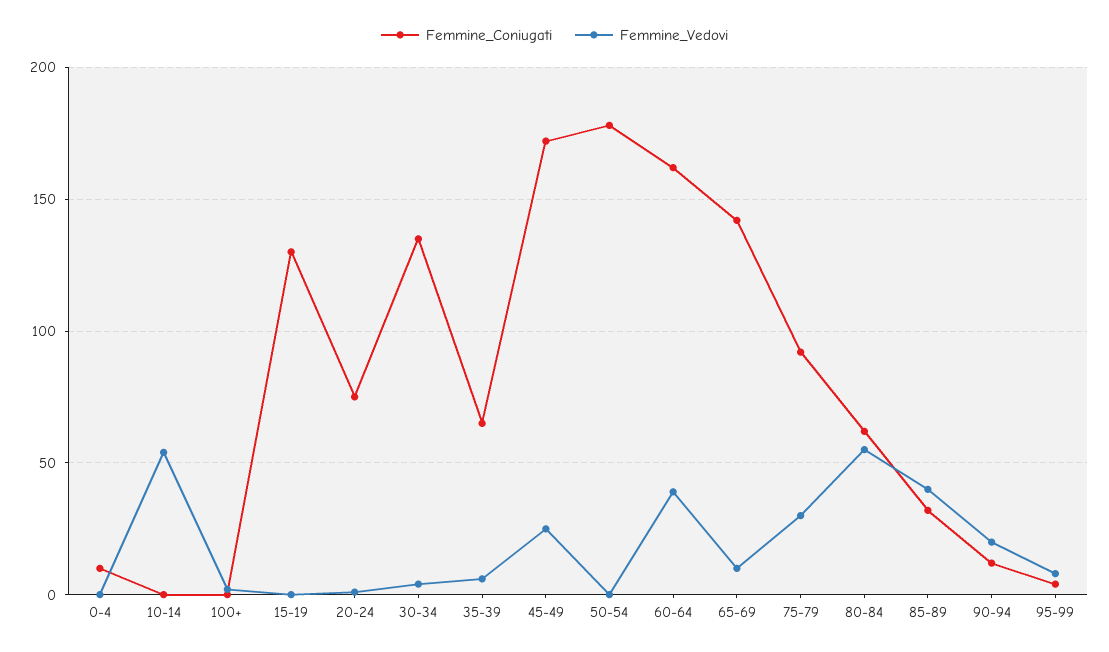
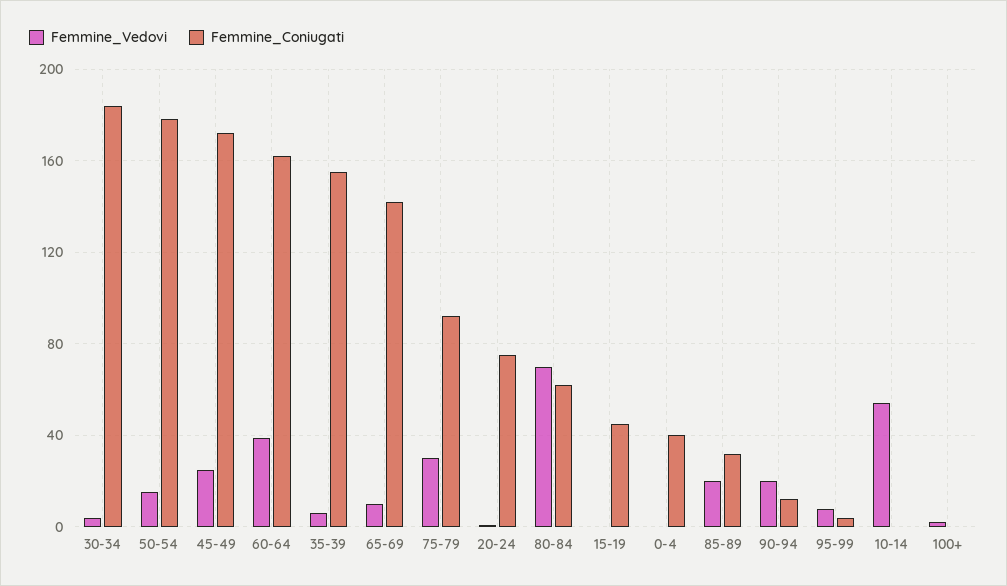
Femmine_Coniugati, 0-4: 10 -> 40
Femmine_Coniugati, 15-19: 130 -> 45
Femmine_Coniugati, 30-34: 135 -> 185
Femmine_Coniugati, 35-39: 65 -> 155
Femmine_Vedovi, 50-54: 0 -> 15
Femmine_Vedovi, 80-84: 55 -> 70
Femmine_Vedovi, 85-89: 40 -> 20

